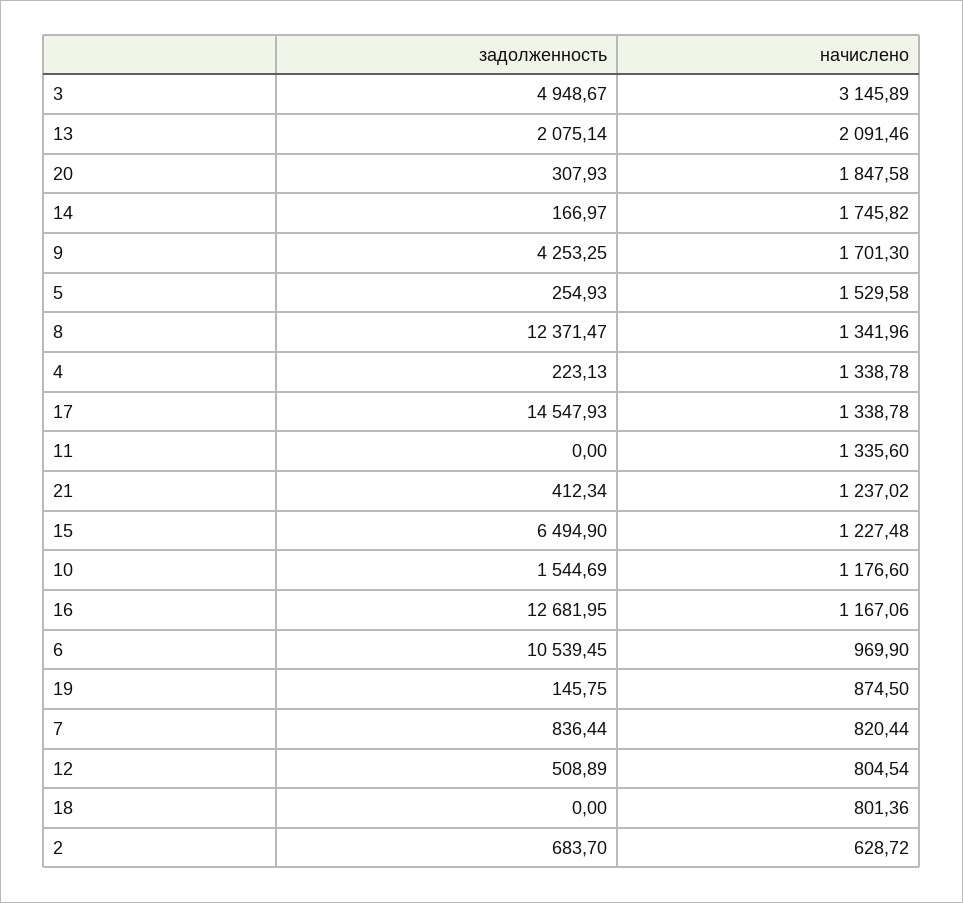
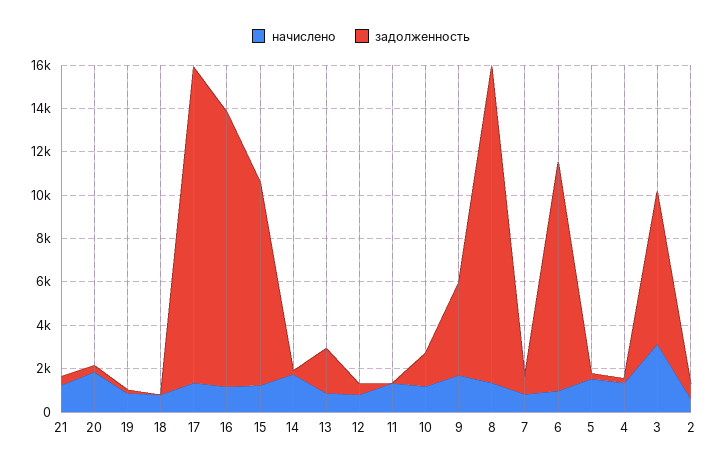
задолженность, 3: 4948.67 -> 7000
начислено, 13: 2091.46 -> 1000
задолженность, 8: 12371.47 -> 14500
задолженность, 15: 6494.9 -> 9500

